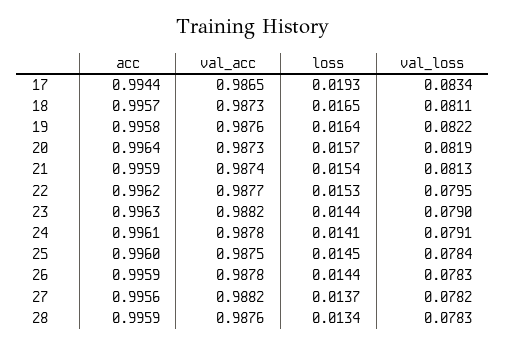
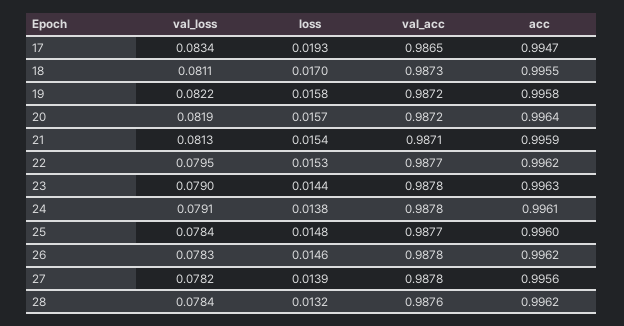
acc, 17: 0.9944 -> 0.9947
acc, 18: 0.9957 -> 0.9955
loss, 18: 0.0165 -> 0.017
val_acc, 19: 0.9876 -> 0.9872
loss, 19: 0.0164 -> 0.0158
val_acc, 20: 0.9873 -> 0.9872
val_acc, 21: 0.9874 -> 0.9871
val_acc, 23: 0.9882 -> 0.9878
loss, 24: 0.0141 -> 0.0138
val_acc, 25: 0.9875 -> 0.9877
loss, 25: 0.0145 -> 0.0148
acc, 26: 0.9959 -> 0.9962
loss, 26: 0.0144 -> 0.0146
val_acc, 27: 0.9882 -> 0.9878
loss, 27: 0.0137 -> 0.0139
acc, 28: 0.9959 -> 0.9962
loss, 28: 0.0134 -> 0.0132
val_loss, 28: 0.0783 -> 0.0784

